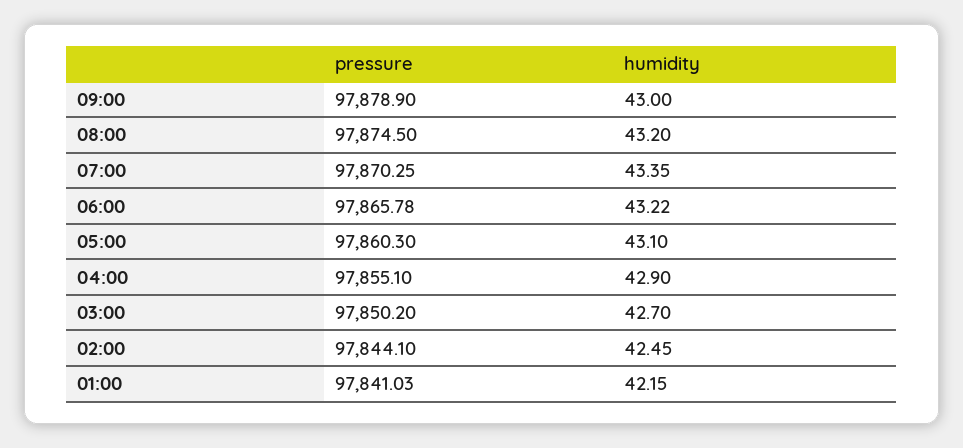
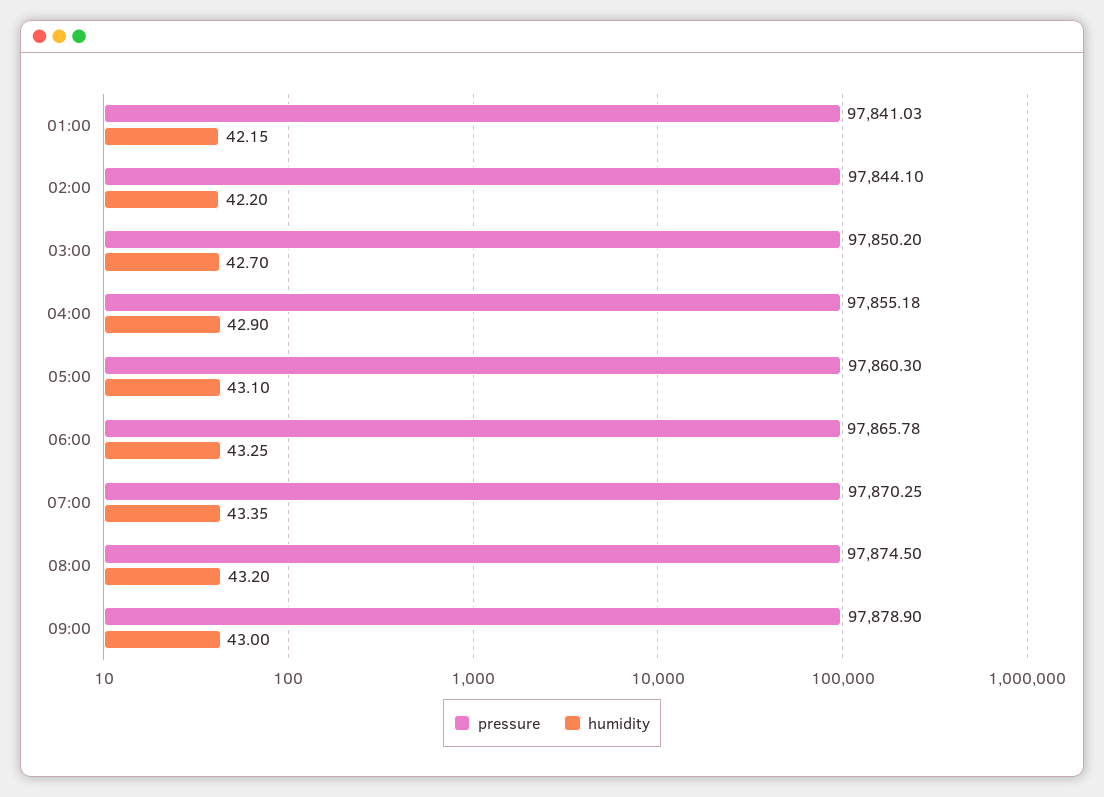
humidity, 06:00: 43.22 -> 43.25
pressure, 04:00: 97855.1 -> 97855.18
humidity, 02:00: 42.45 -> 42.2

